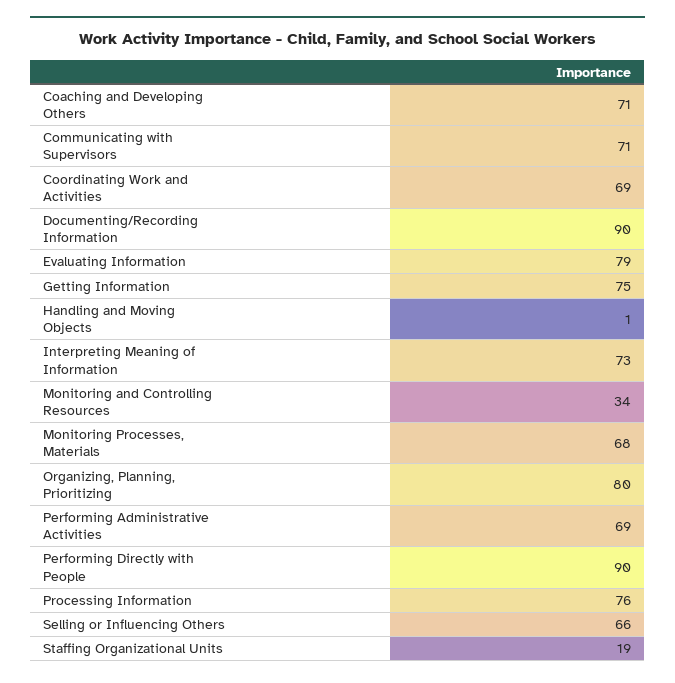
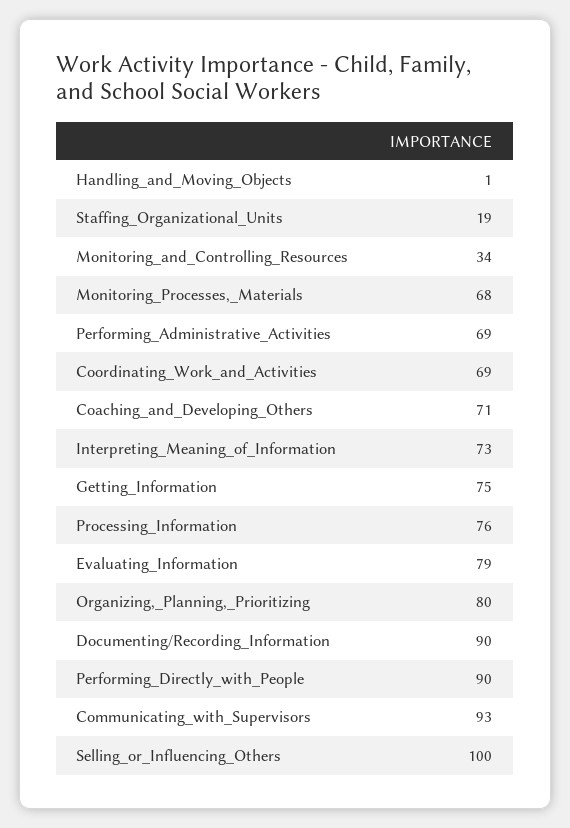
Communicating with Supervisors: 71 -> 93
Selling or Influencing Others: 66 -> 100

